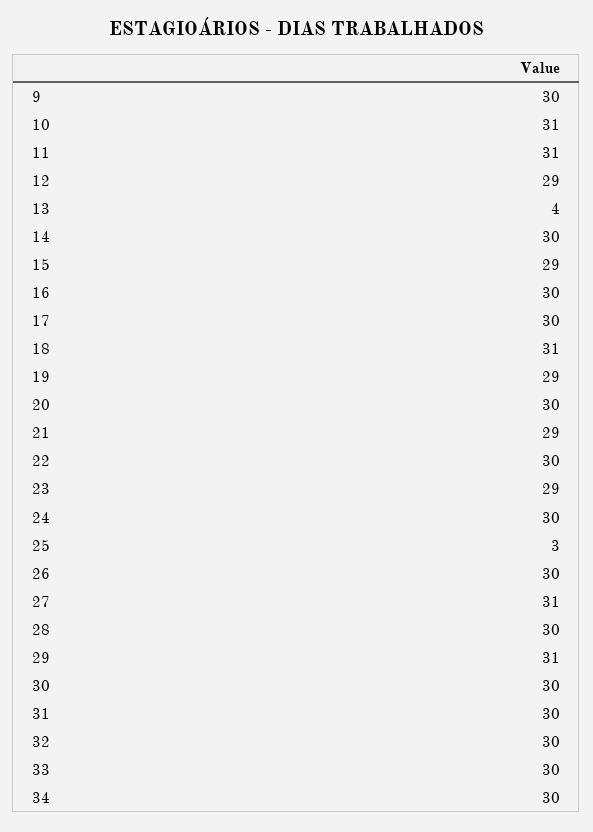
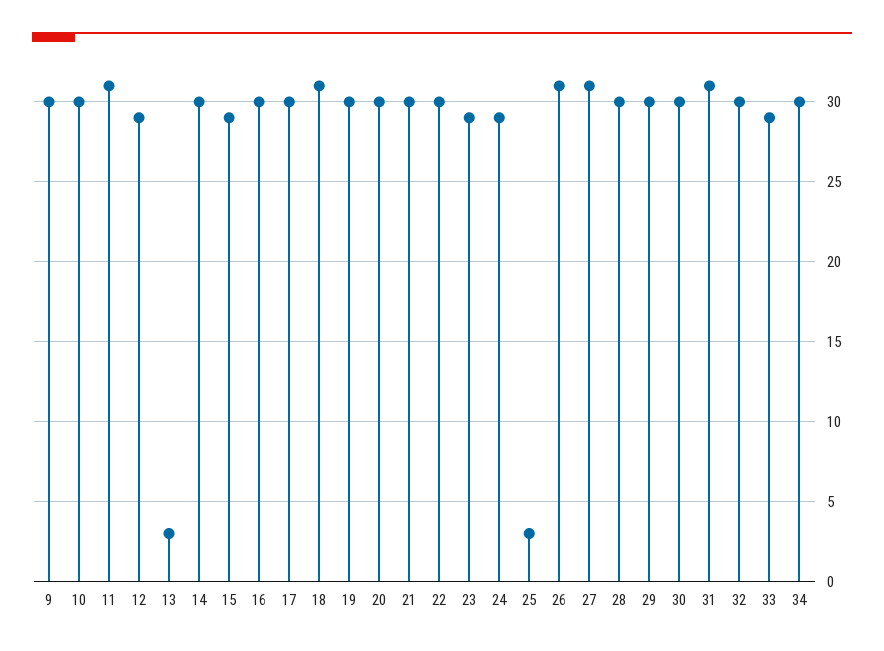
10: 31 -> 30
13: 4 -> 3
19: 29 -> 30
21: 29 -> 30
24: 30 -> 29
26: 30 -> 31
29: 31 -> 30
31: 30 -> 31
33: 30 -> 29

